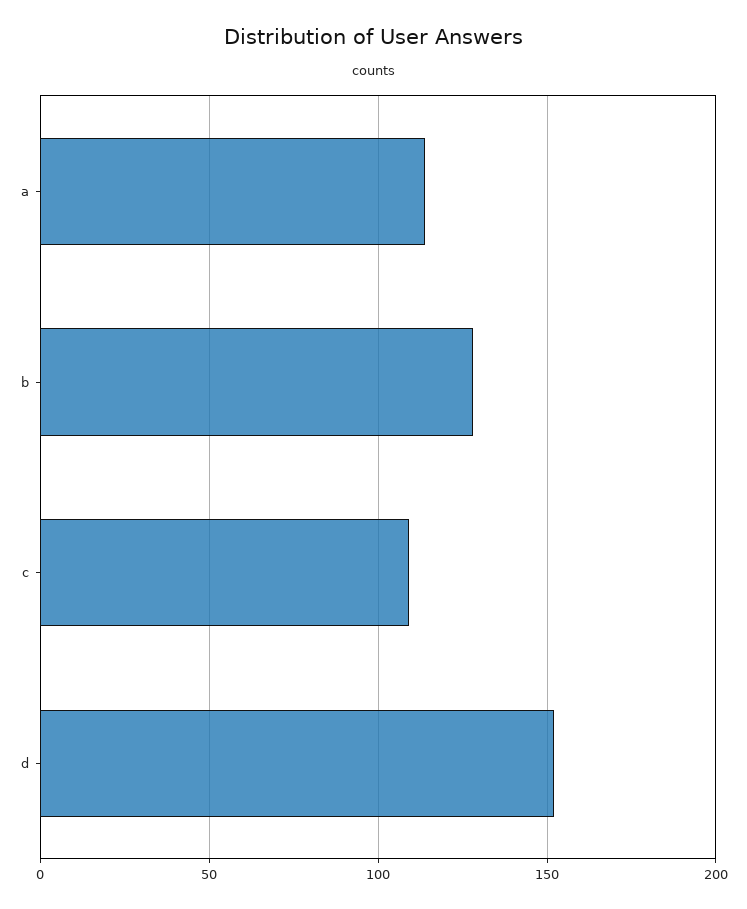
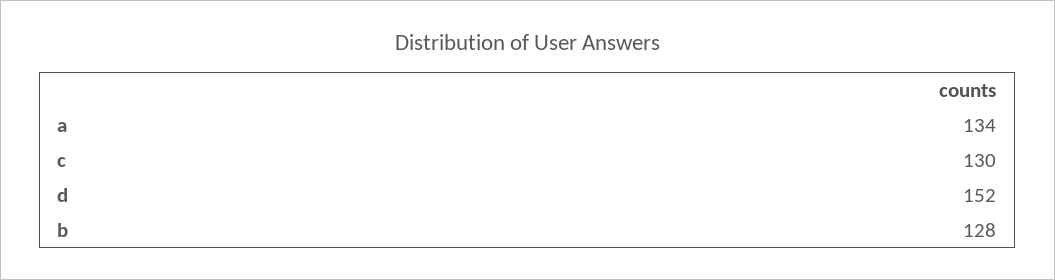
a: 115 -> 134
c: 110 -> 130

